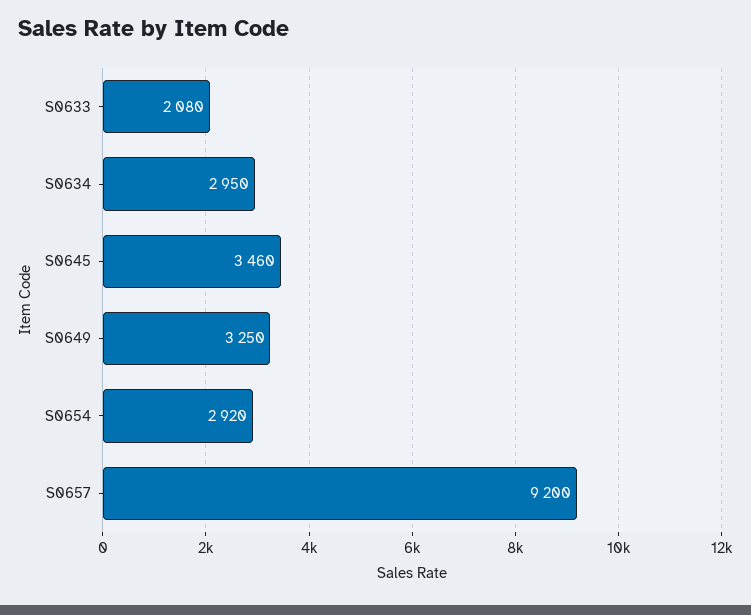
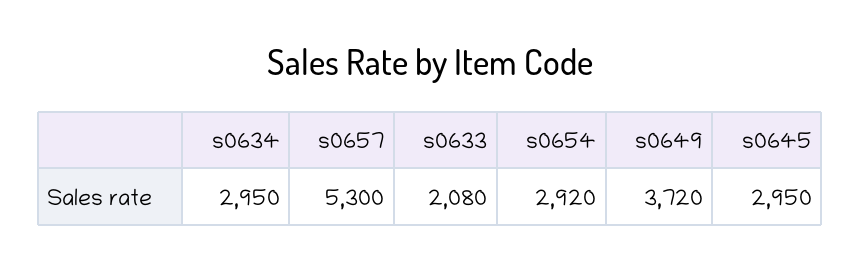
S0645: 3460 -> 2950
S0649: 3250 -> 3720
S0657: 9200 -> 5300

